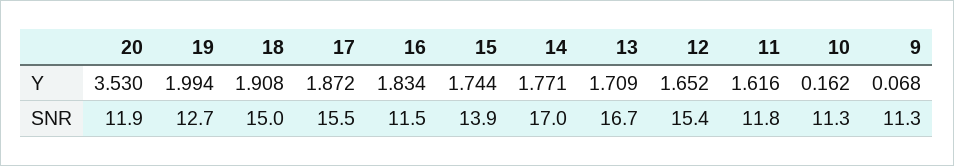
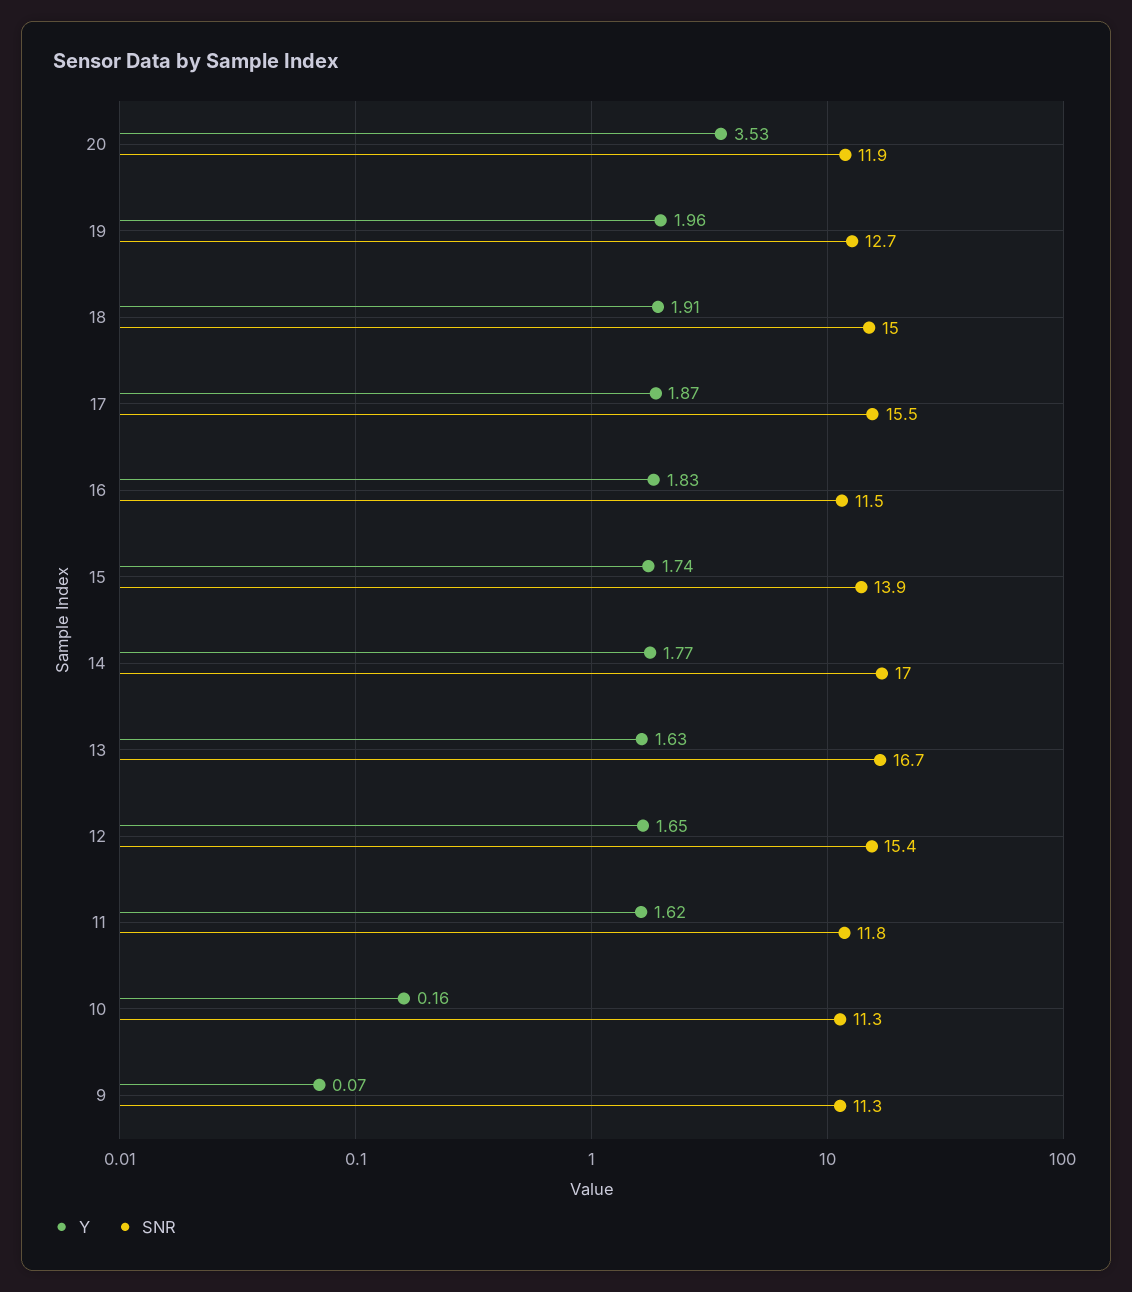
Y, 19: 1.994 -> 1.96
Y, 13: 1.709 -> 1.63

